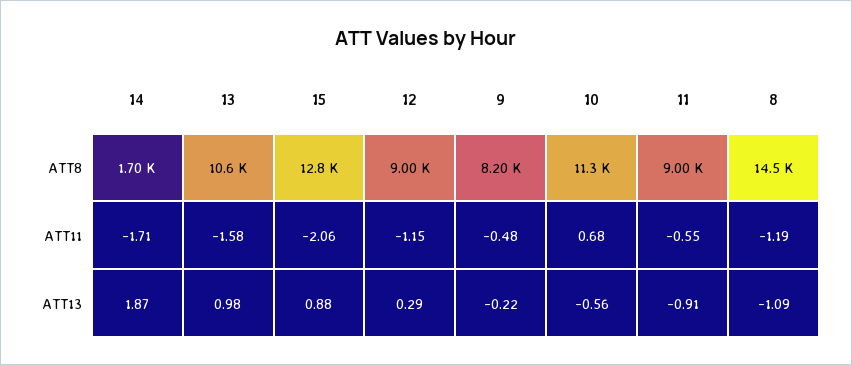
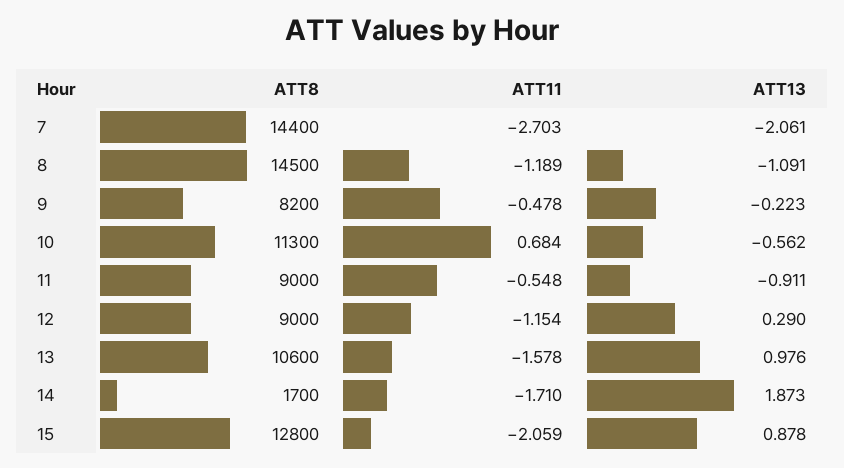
7, ATT8: none -> 14400
7, ATT11: none -> -2.703
7, ATT13: none -> -2.061

